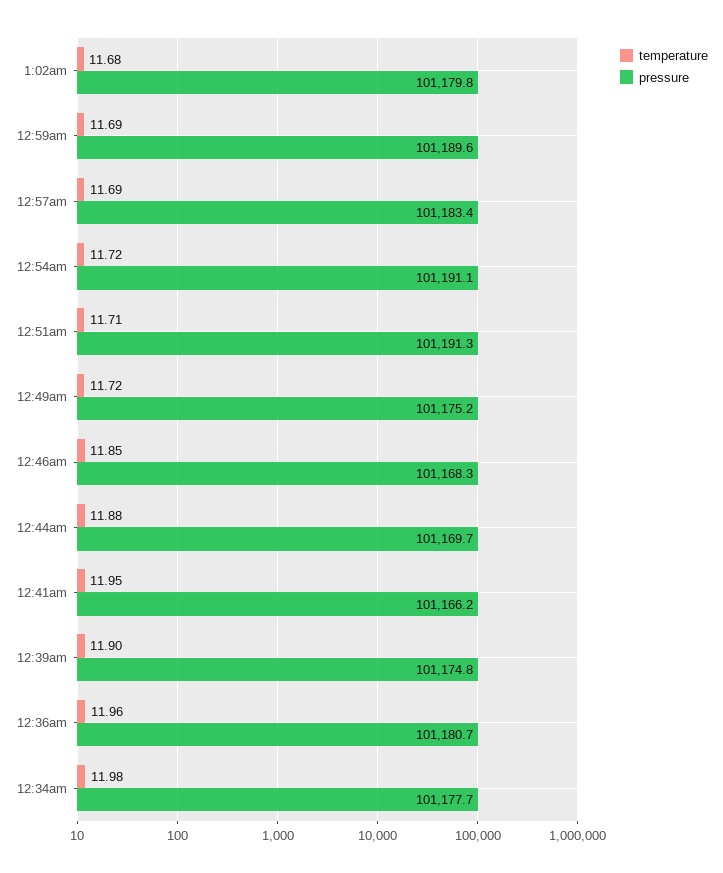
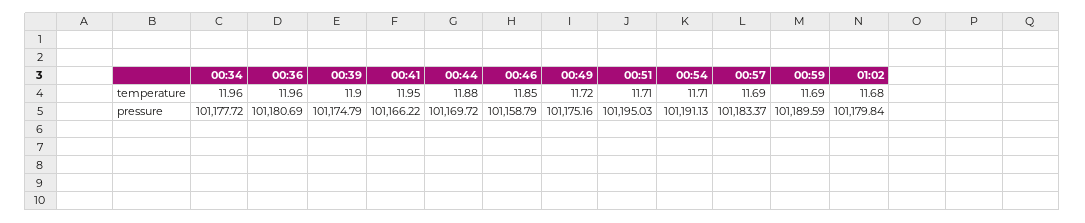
temperature, 12:54am: 11.72 -> 11.71
pressure, 12:51am: 101191.3 -> 101195.03
pressure, 12:46am: 101168.3 -> 101158.79
temperature, 12:34am: 11.98 -> 11.96

